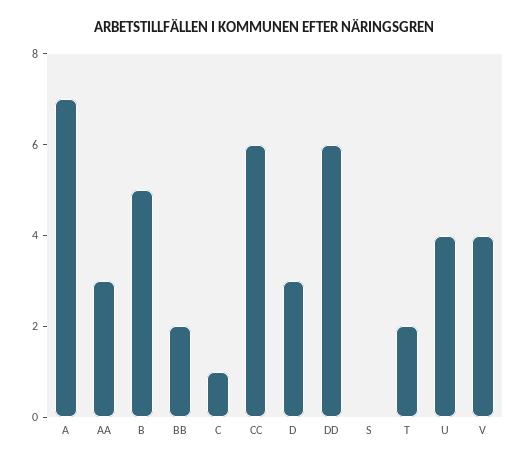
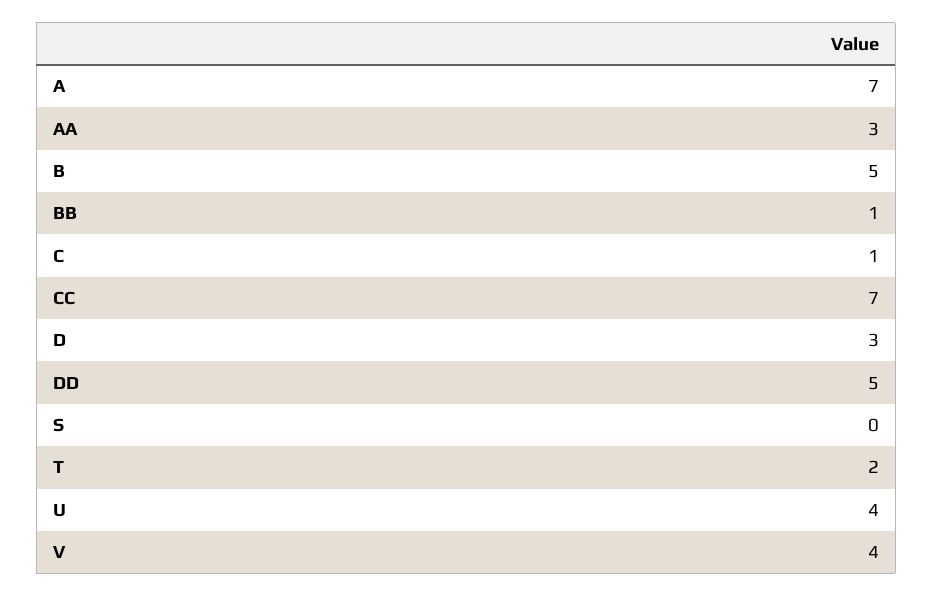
BB: 2 -> 1
CC: 6 -> 7
DD: 6 -> 5

